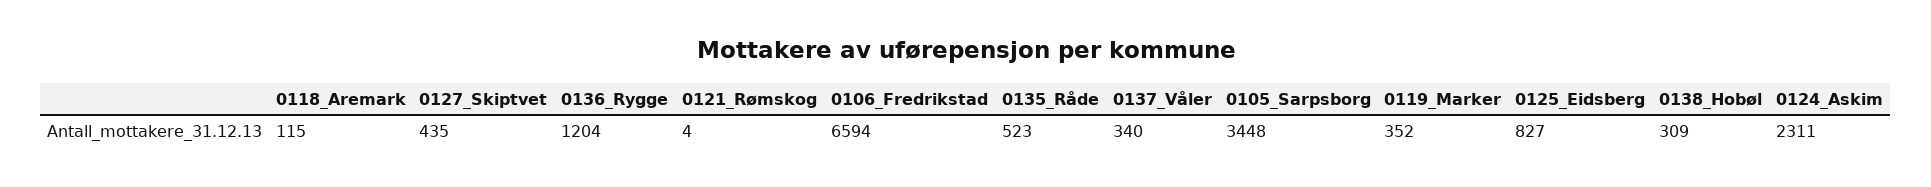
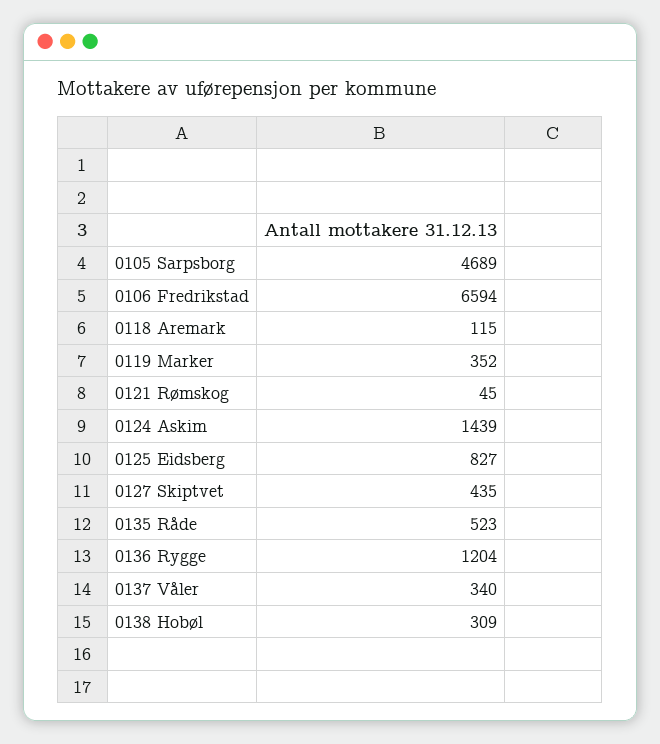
0121_Rømskog: 4 -> 45
0105_Sarpsborg: 3448 -> 4689
0124_Askim: 2311 -> 1439

